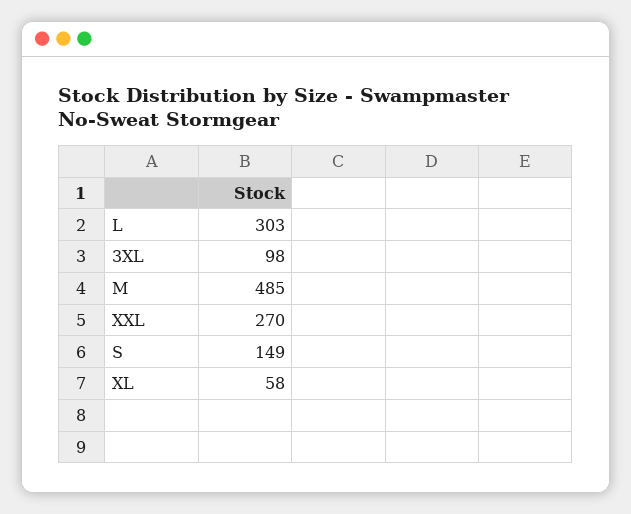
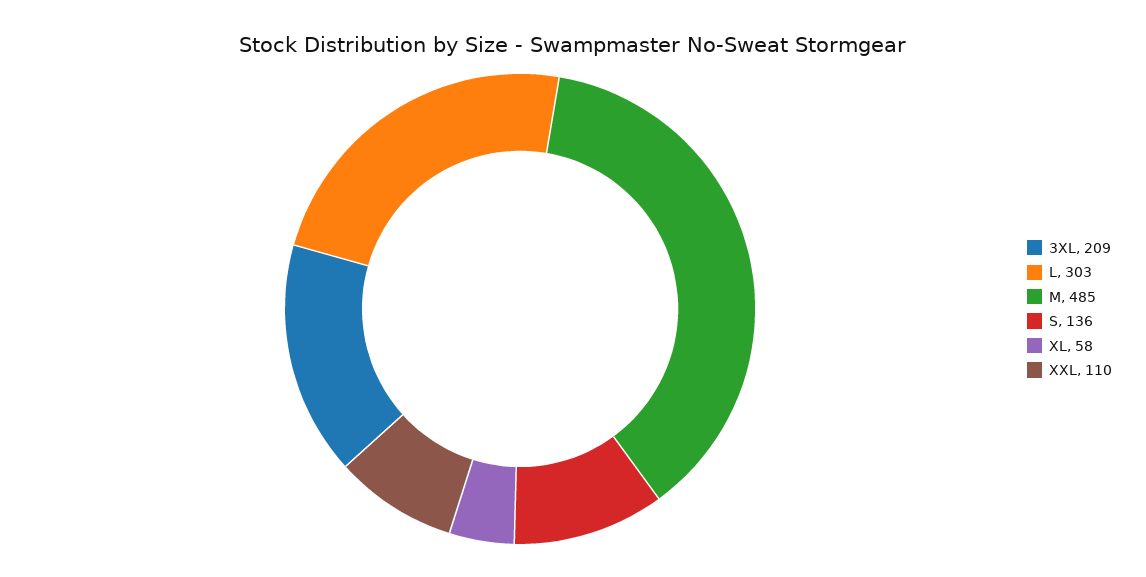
3XL: 98 -> 209
XXL: 270 -> 110
S: 149 -> 136

